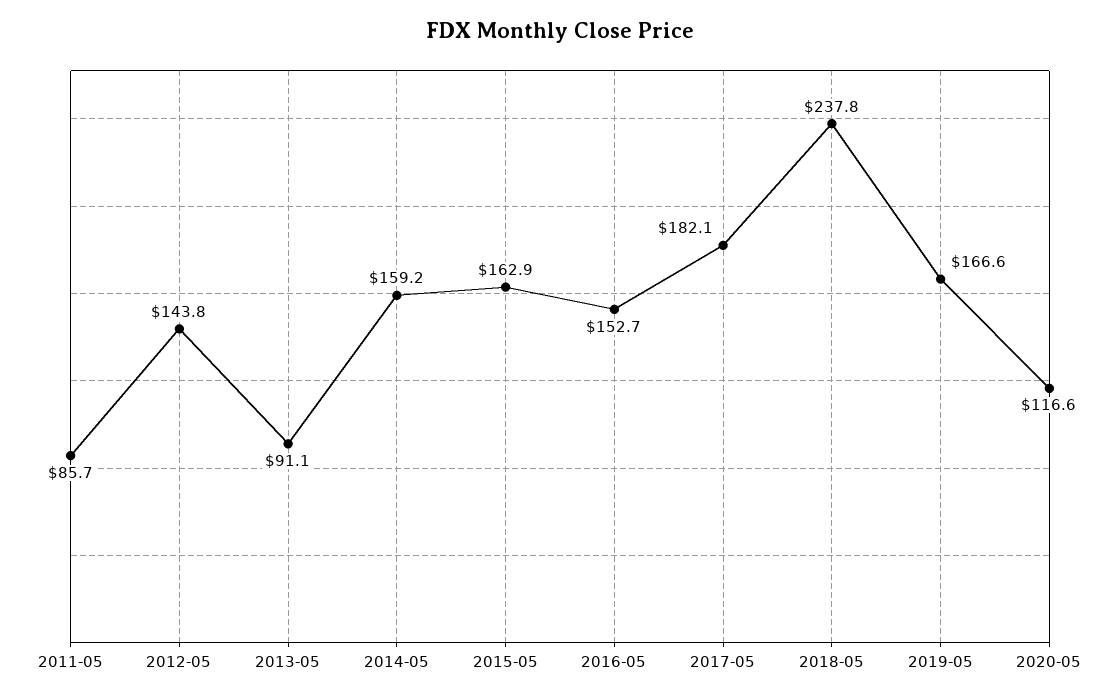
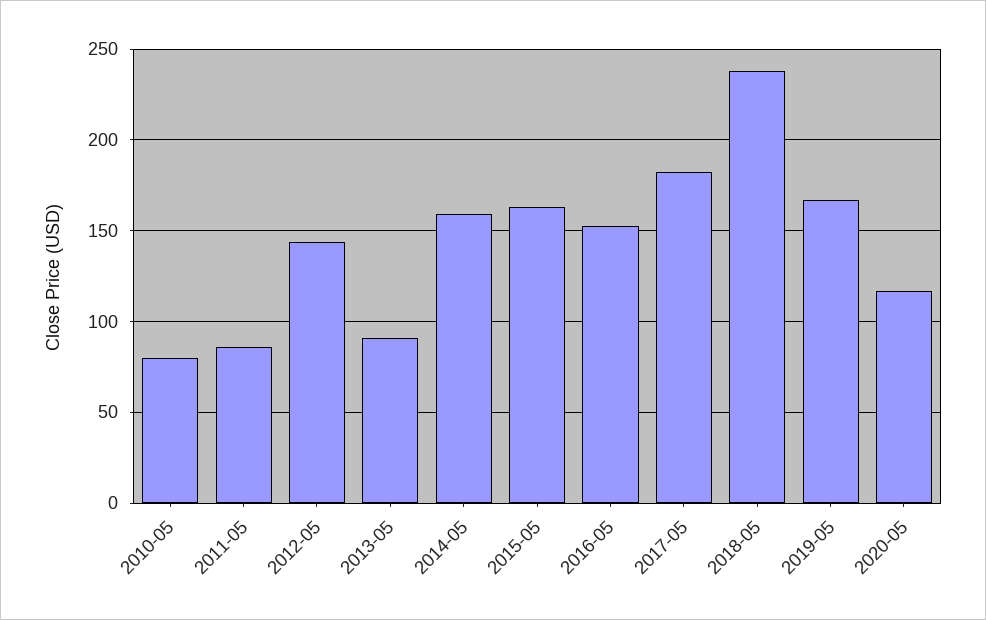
2010-05: none -> 80

